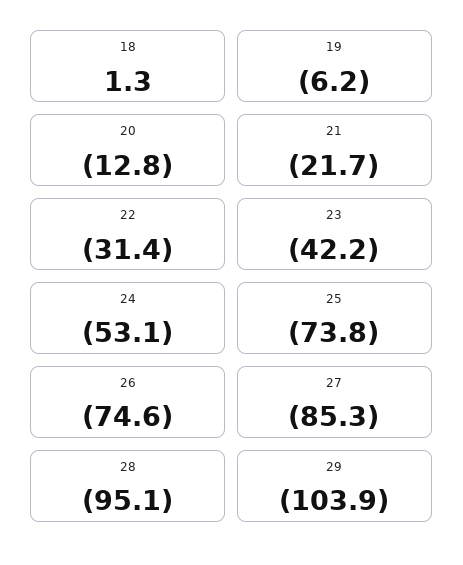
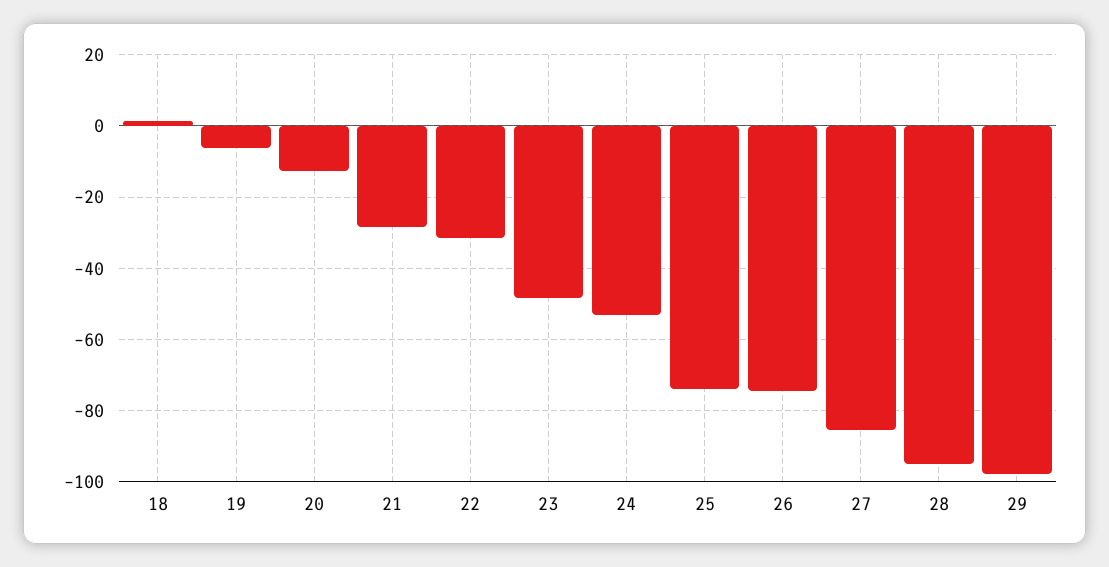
21: -21.7 -> -28
23: -42.2 -> -48
29: -103.9 -> -98

